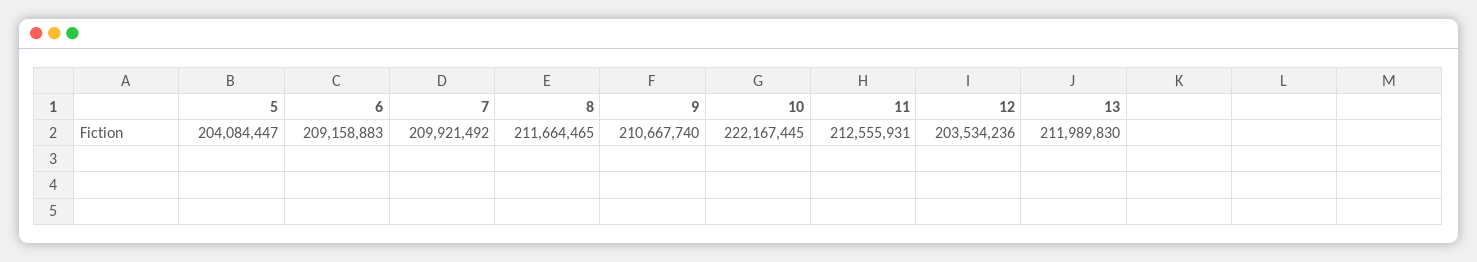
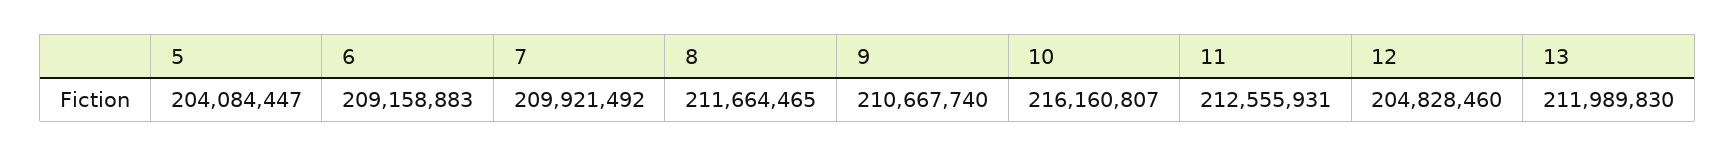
10: 222167445 -> 216160807
12: 203534236 -> 204828460

